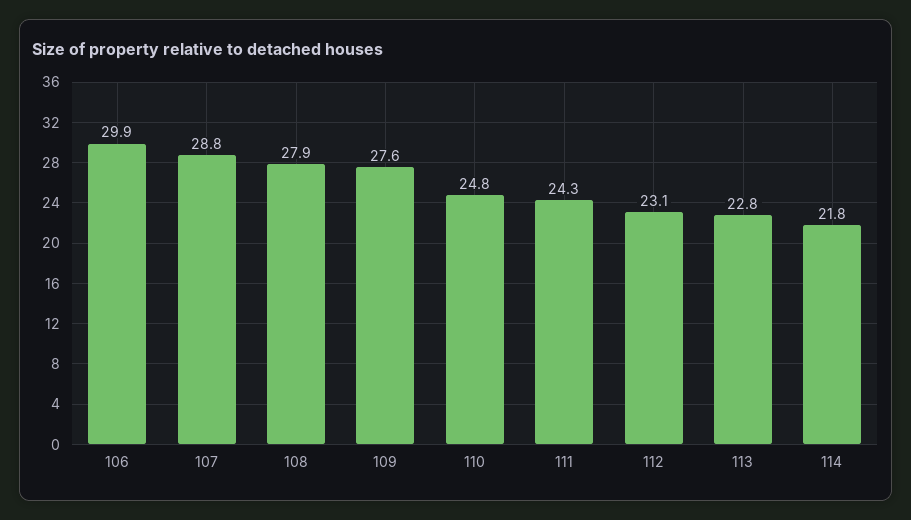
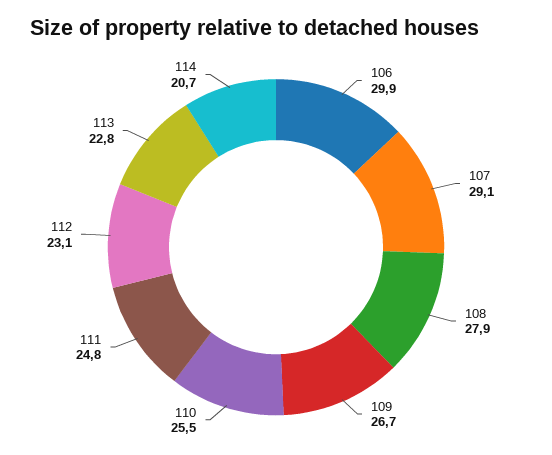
107: 28.8 -> 29.1
109: 27.6 -> 26.7
110: 24.8 -> 25.5
111: 24.3 -> 24.8
114: 21.8 -> 20.7

